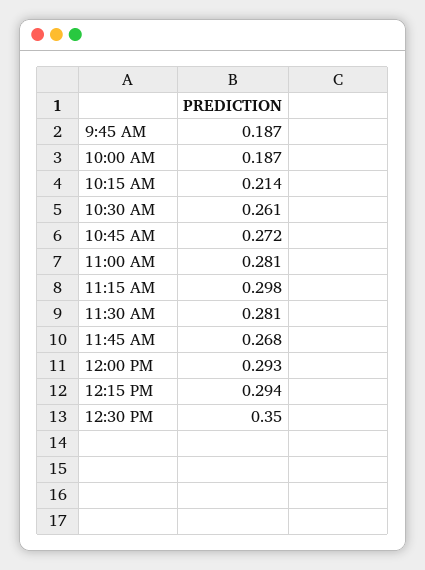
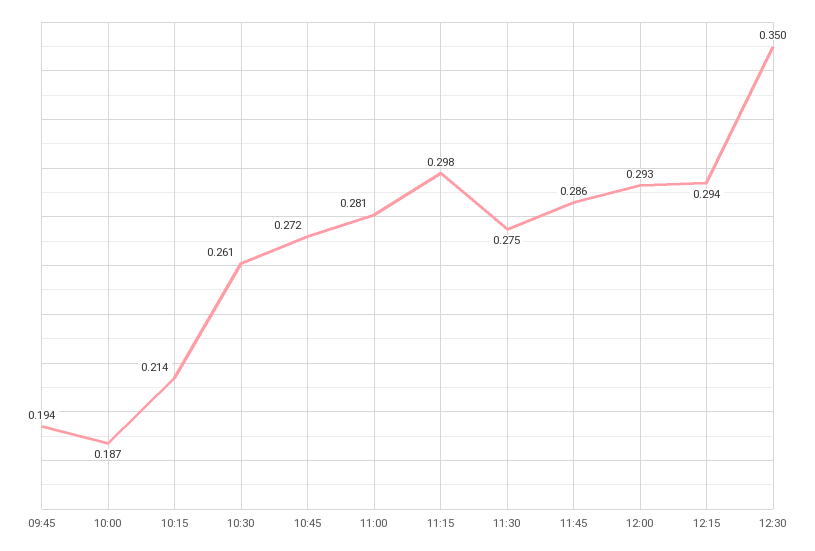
9:45 AM: 0.187 -> 0.194
11:30 AM: 0.281 -> 0.275
11:45 AM: 0.268 -> 0.286

